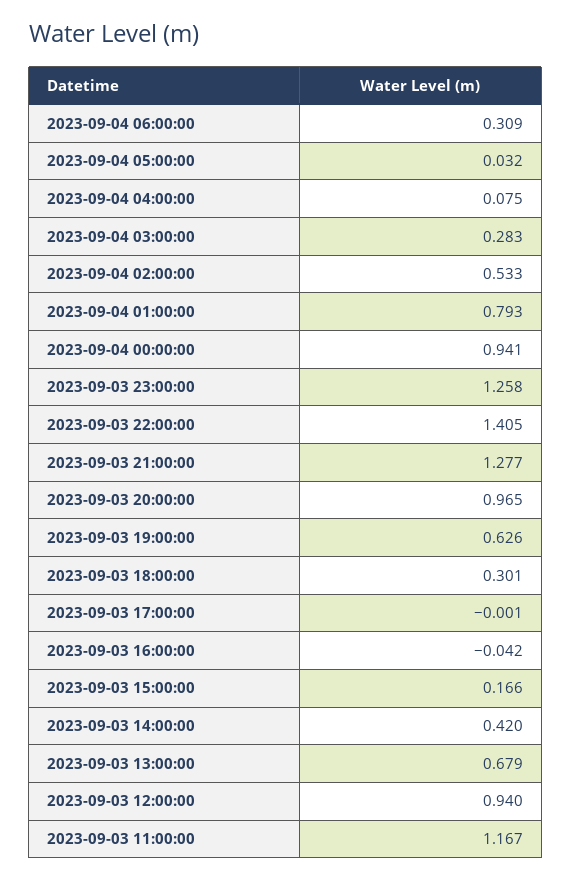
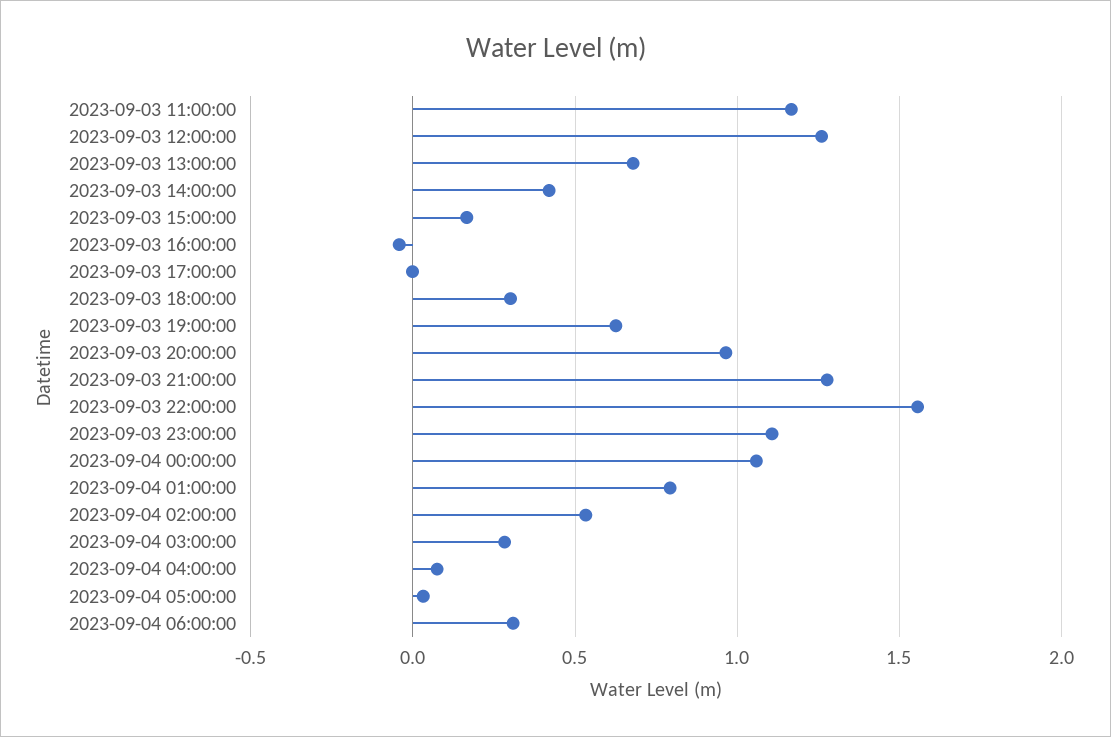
2023-09-04 00:00:00: 0.941 -> 1.05
2023-09-03 23:00:00: 1.258 -> 1.1
2023-09-03 22:00:00: 1.405 -> 1.55
2023-09-03 12:00:00: 0.94 -> 1.25

